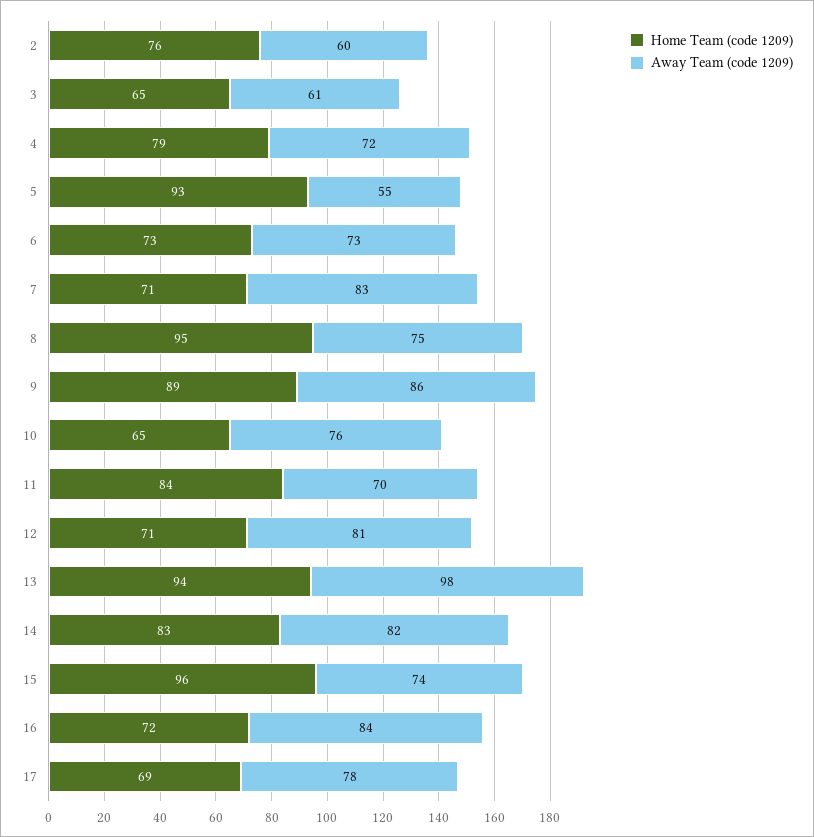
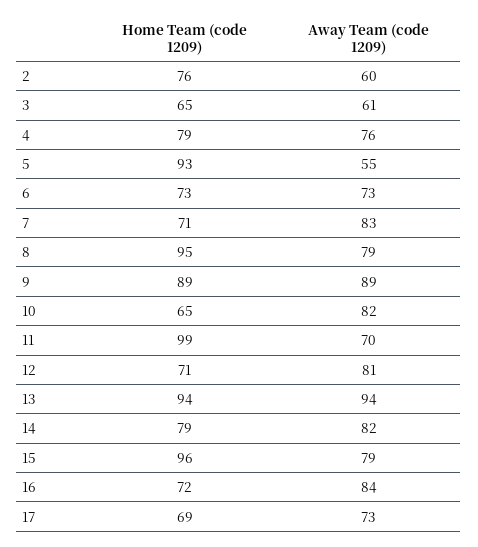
Away Team (code 1209), 4: 72 -> 76
Away Team (code 1209), 8: 75 -> 79
Away Team (code 1209), 9: 86 -> 89
Away Team (code 1209), 10: 76 -> 82
Home Team (code 1209), 11: 84 -> 99
Away Team (code 1209), 13: 98 -> 94
Home Team (code 1209), 14: 83 -> 79
Away Team (code 1209), 15: 74 -> 79
Away Team (code 1209), 17: 78 -> 73

